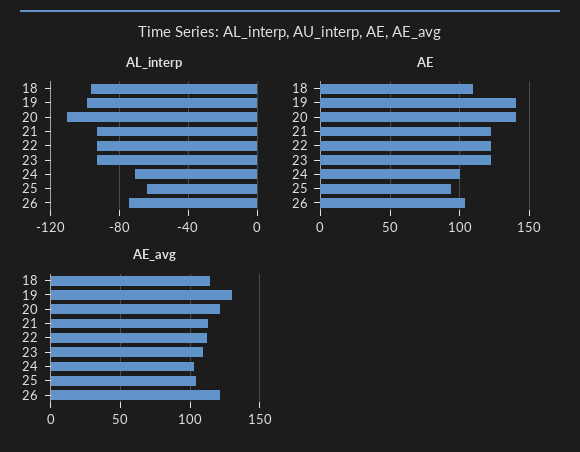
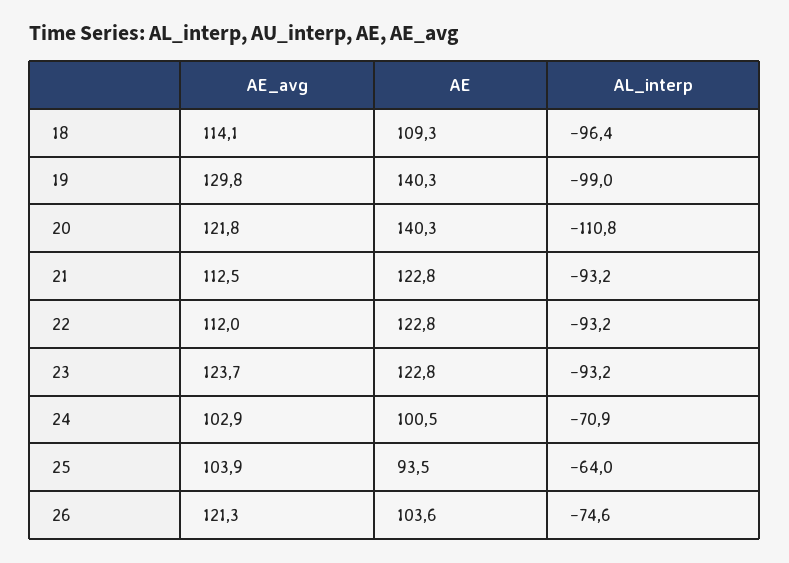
AE_avg, 23: 110 -> 123.7

